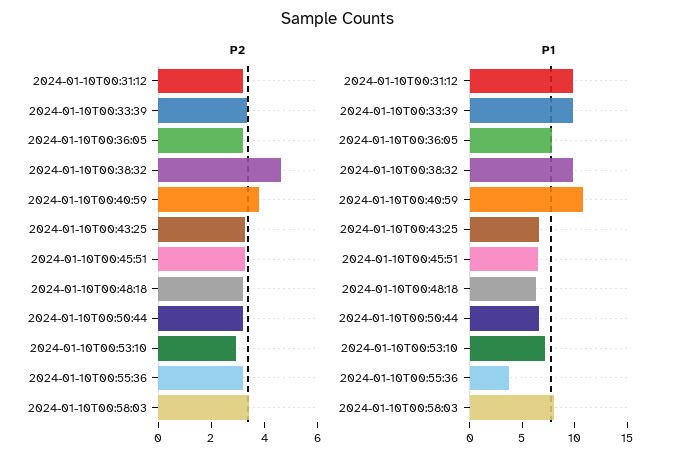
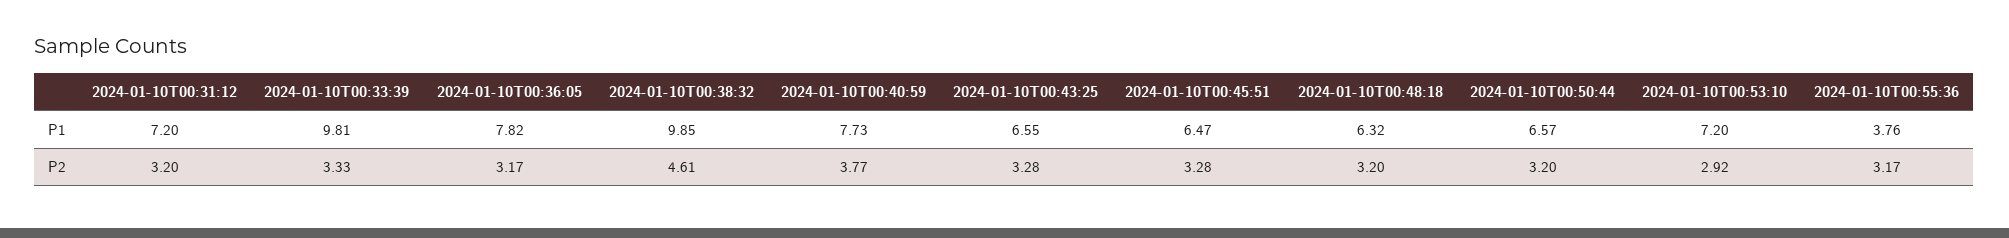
P2, 2024-01-10T00:58:03: 3.5 -> none
P1, 2024-01-10T00:31:12: 10 -> 7.2
P1, 2024-01-10T00:40:59: 11 -> 7.73
P1, 2024-01-10T00:58:03: 8 -> none

